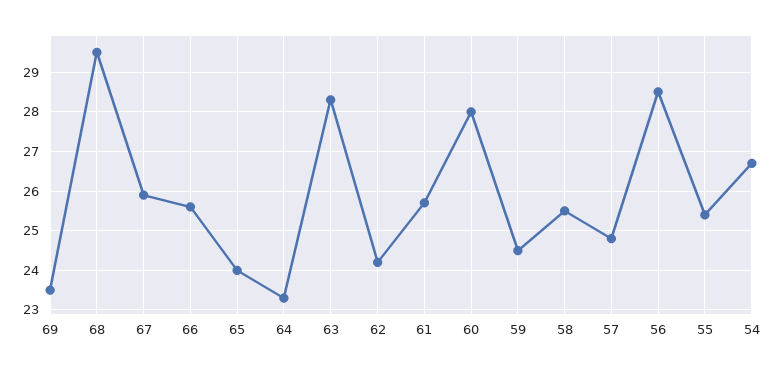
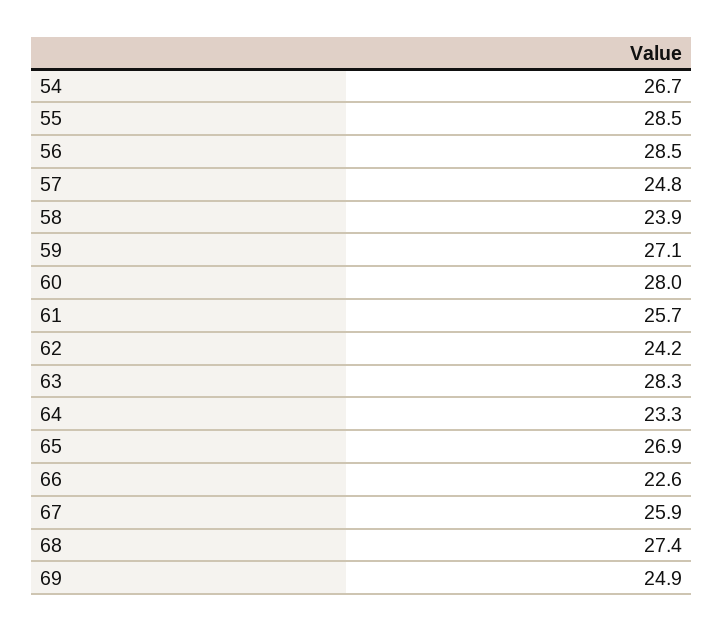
69: 23.5 -> 24.9
68: 29.5 -> 27.4
66: 25.5 -> 22.6
65: 24 -> 26.9
59: 24.5 -> 27.1
58: 25.5 -> 23.9
55: 25.5 -> 28.5

